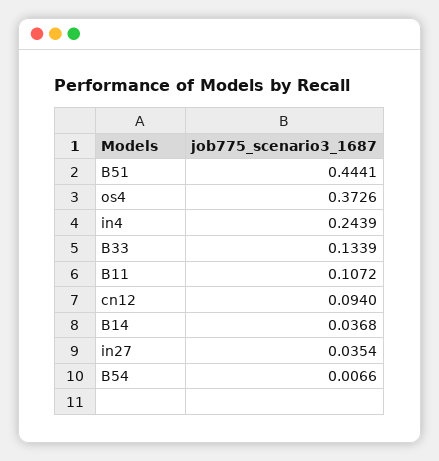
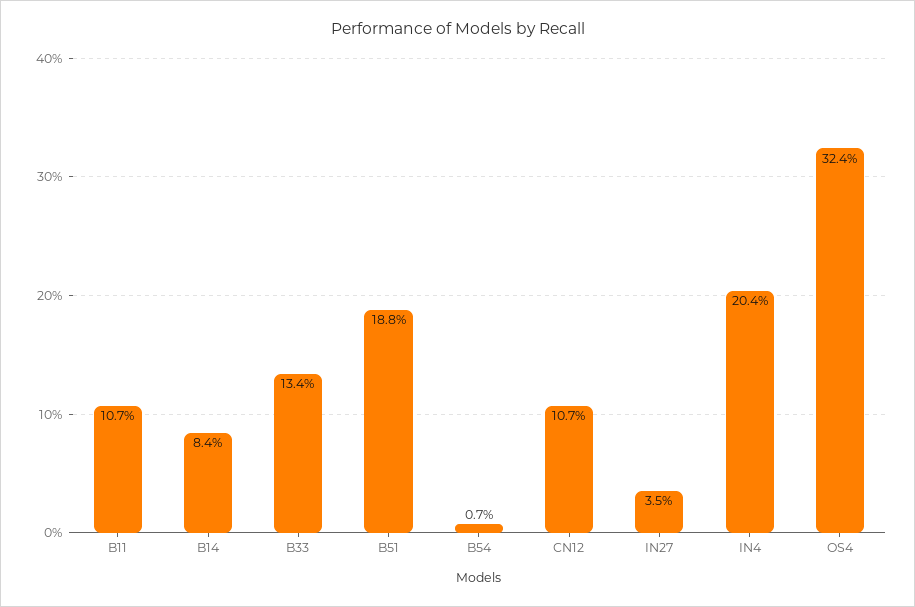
B51: 0.4441 -> 0.188
os4: 0.3726 -> 0.324
in4: 0.2439 -> 0.204
cn12: 0.094 -> 0.107
B14: 0.0368 -> 0.084

